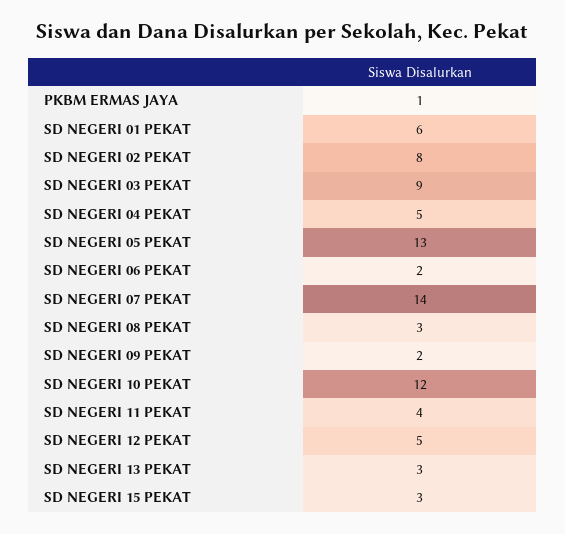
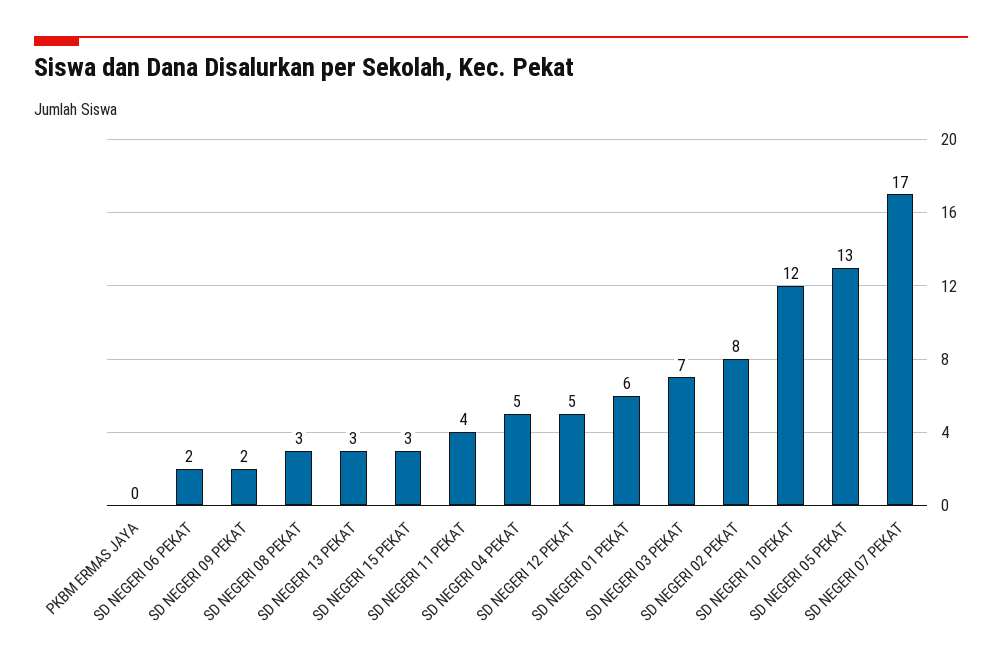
PKBM ERMAS JAYA: 1 -> 0
SD NEGERI 03 PEKAT: 9 -> 7
SD NEGERI 07 PEKAT: 14 -> 17

